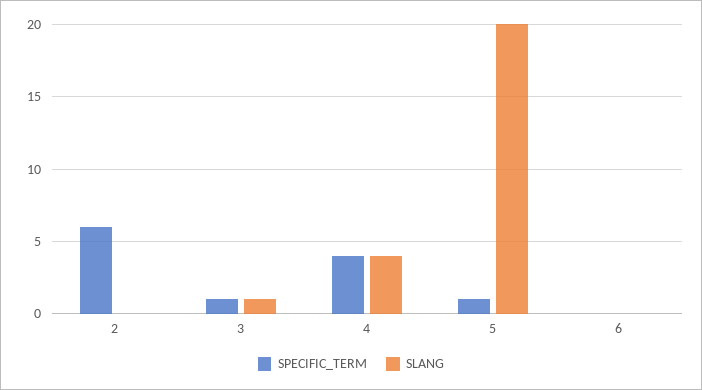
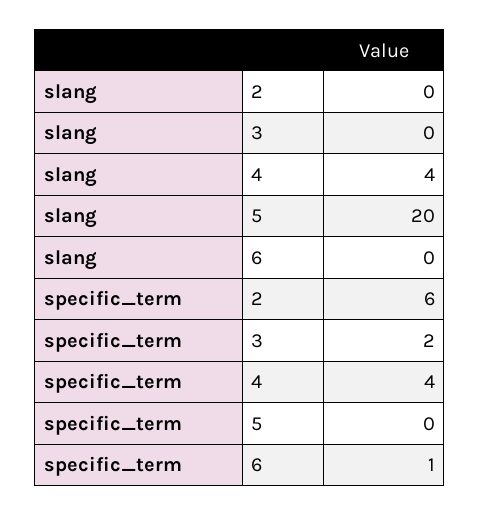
SPECIFIC_TERM, 3: 1 -> 2
SLANG, 3: 1 -> 0
SPECIFIC_TERM, 5: 1 -> 0
SPECIFIC_TERM, 6: 0 -> 1

